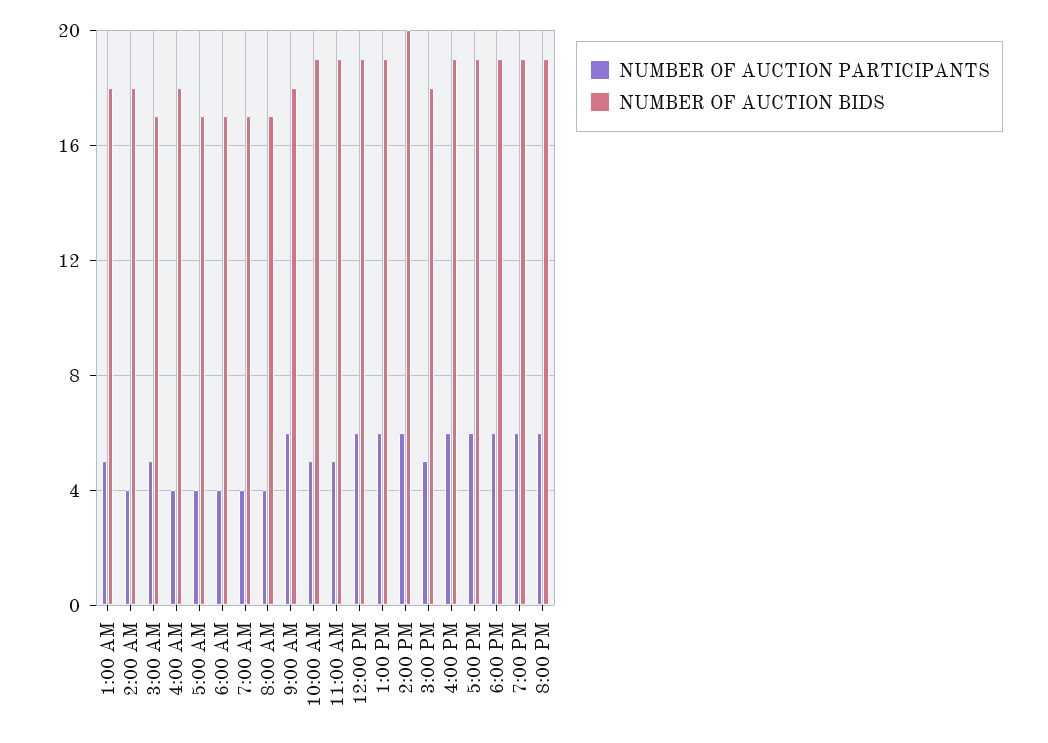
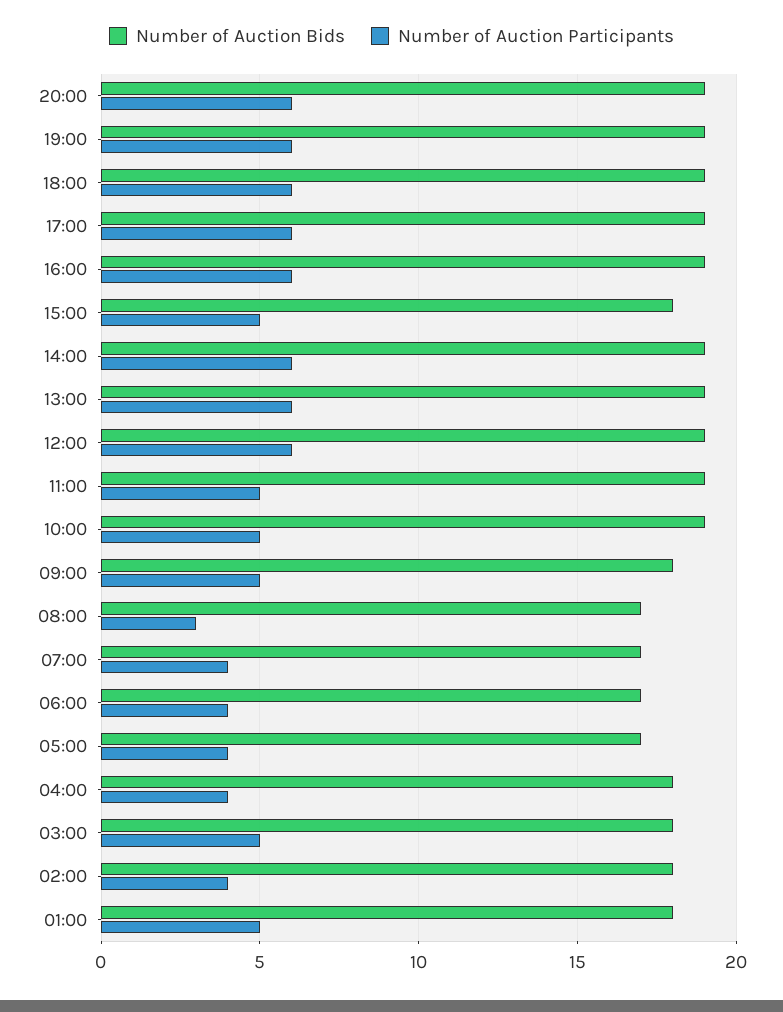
NUMBER OF AUCTION BIDS, 3:00 AM: 17 -> 18
NUMBER OF AUCTION PARTICIPANTS, 8:00 AM: 4 -> 3
NUMBER OF AUCTION PARTICIPANTS, 9:00 AM: 6 -> 5
NUMBER OF AUCTION BIDS, 2:00 PM: 20 -> 19

